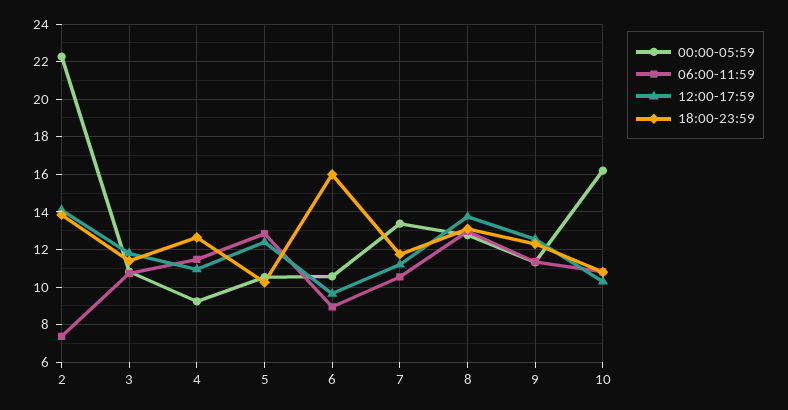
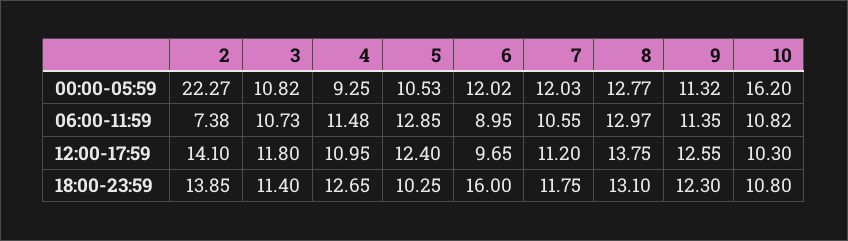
00:00-05:59, 6: 10.5 -> 12.02
00:00-05:59, 7: 13.5 -> 12.03

